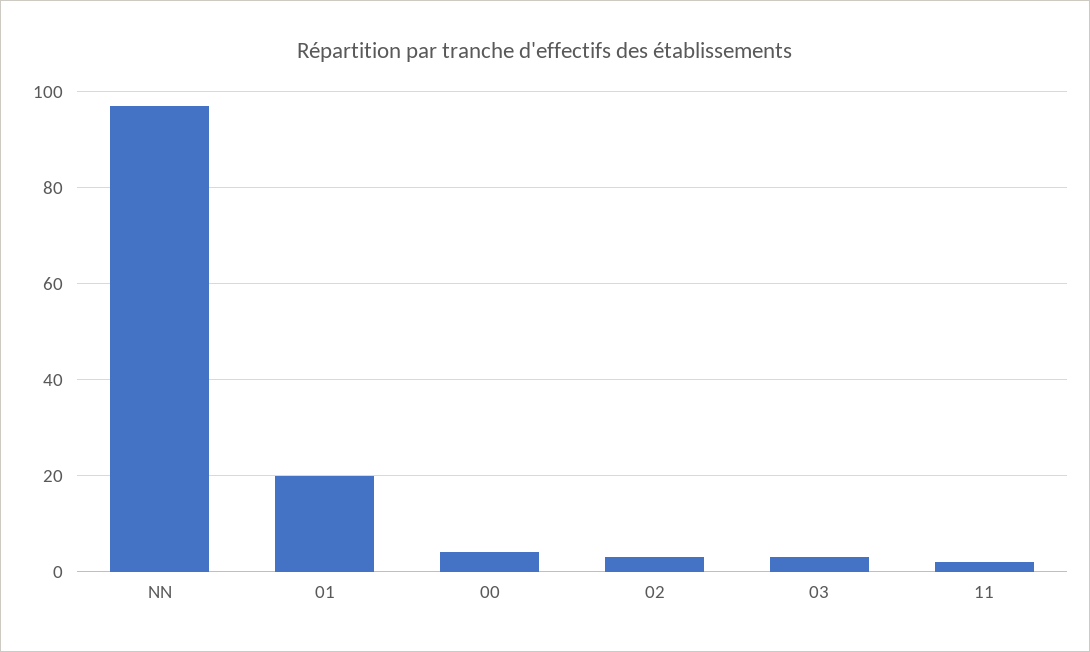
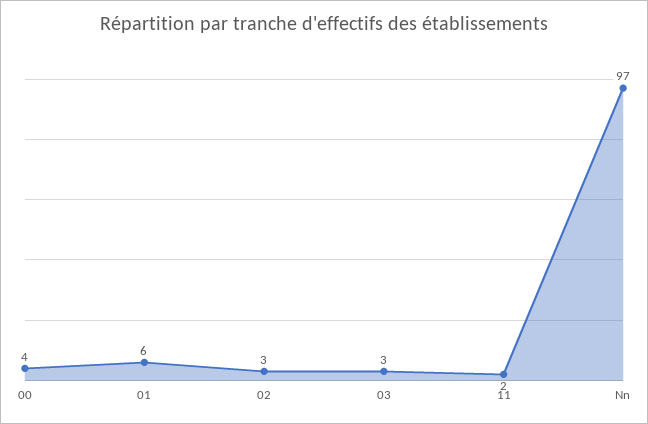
01: 20 -> 6

